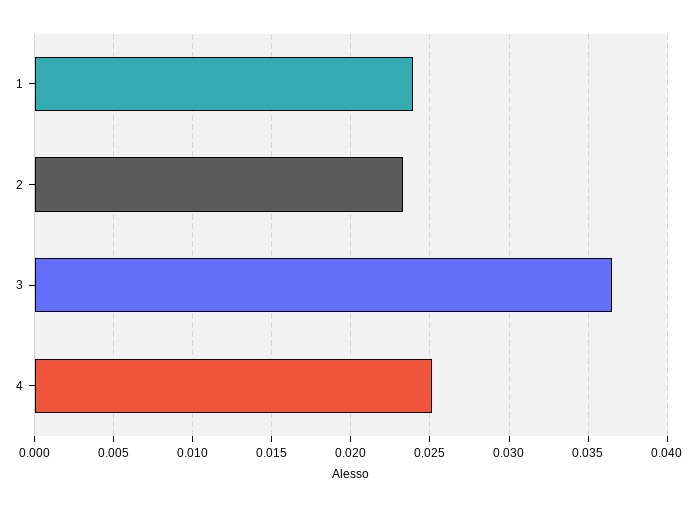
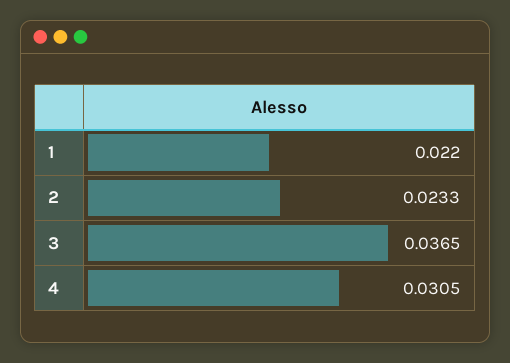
1: 0.024 -> 0.022
4: 0.025 -> 0.0305

